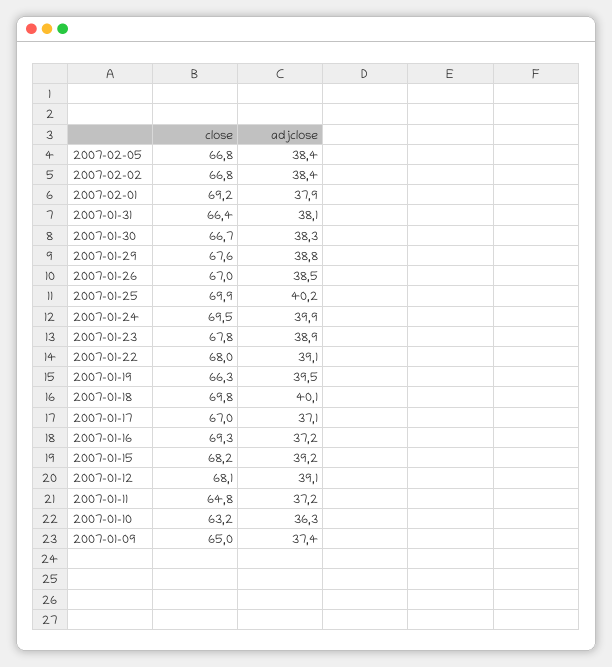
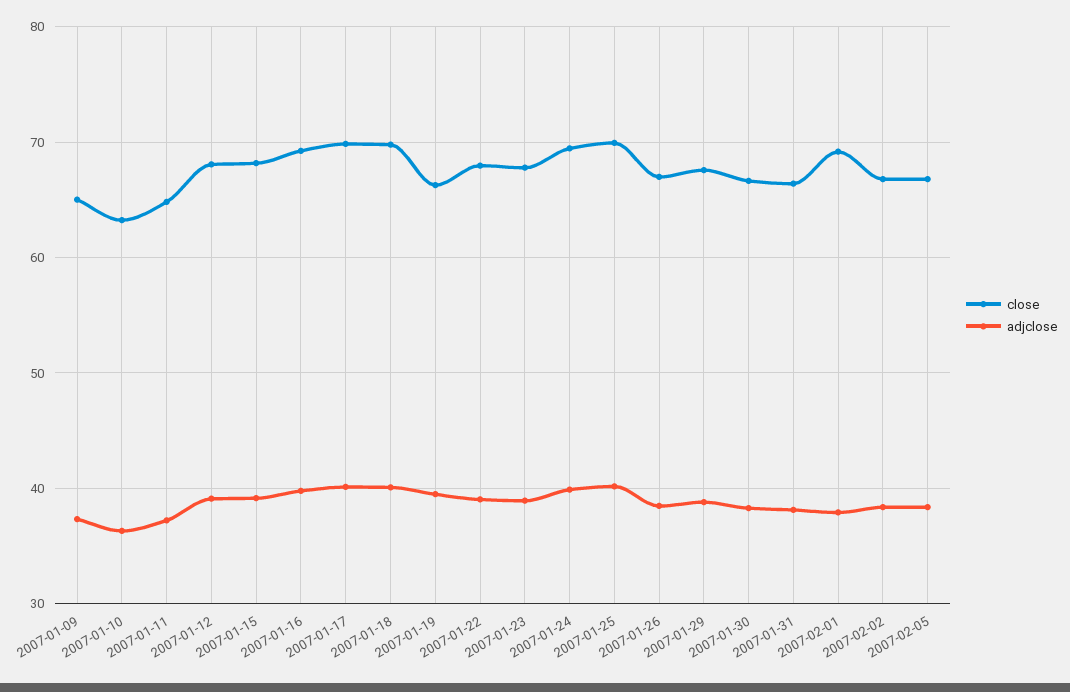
close, 2007-01-17: 67 -> 70
adjclose, 2007-01-17: 37.1 -> 40
adjclose, 2007-01-16: 37.2 -> 40

